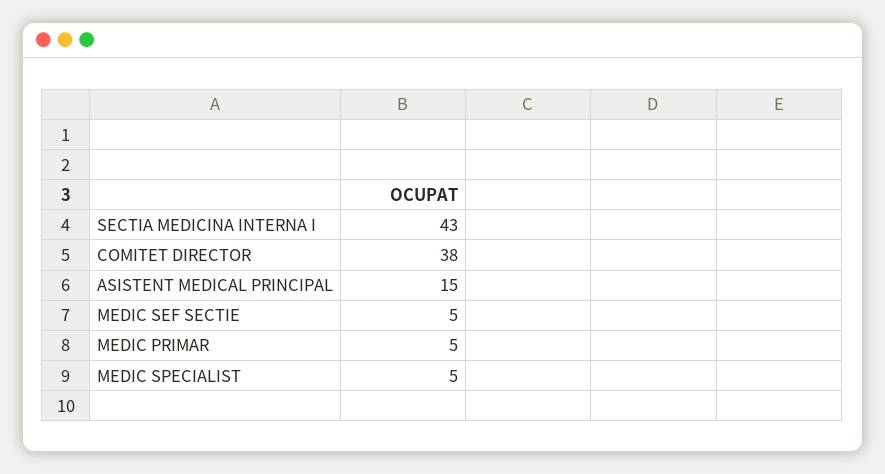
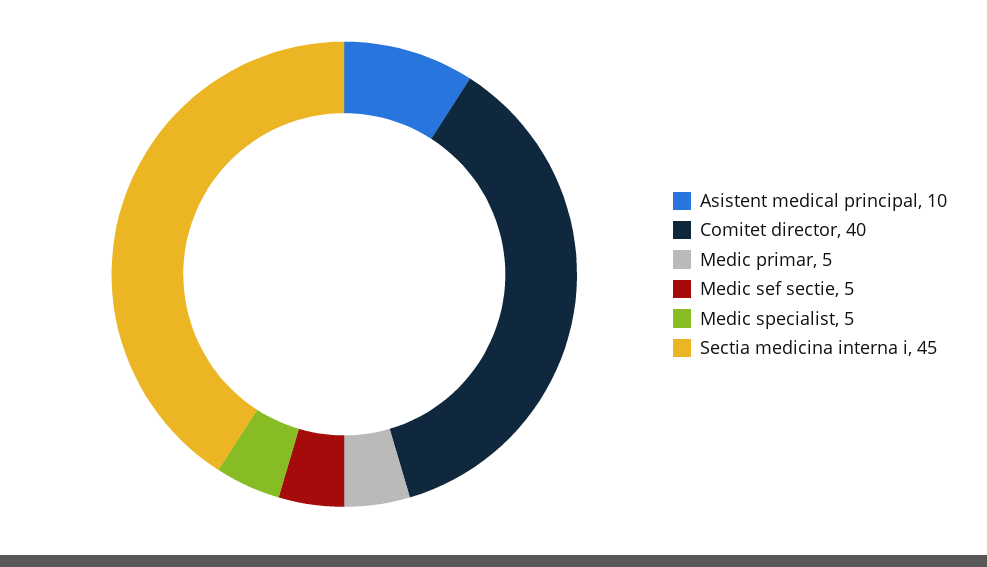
SECTIA MEDICINA INTERNA I: 43 -> 45
COMITET DIRECTOR: 38 -> 40
ASISTENT MEDICAL PRINCIPAL: 15 -> 10

